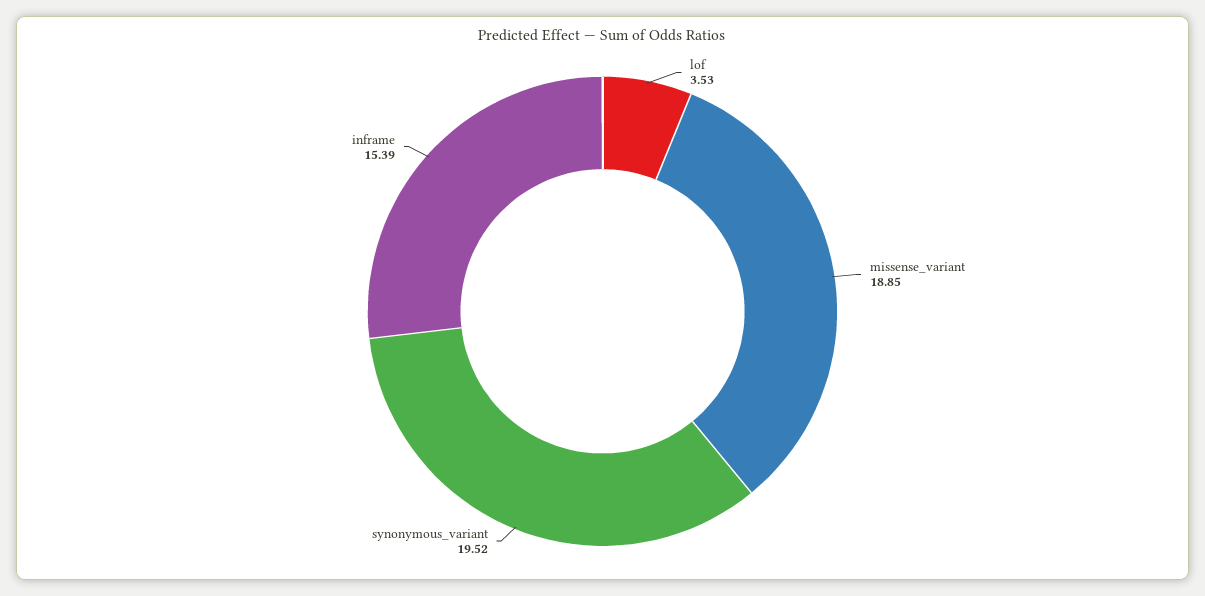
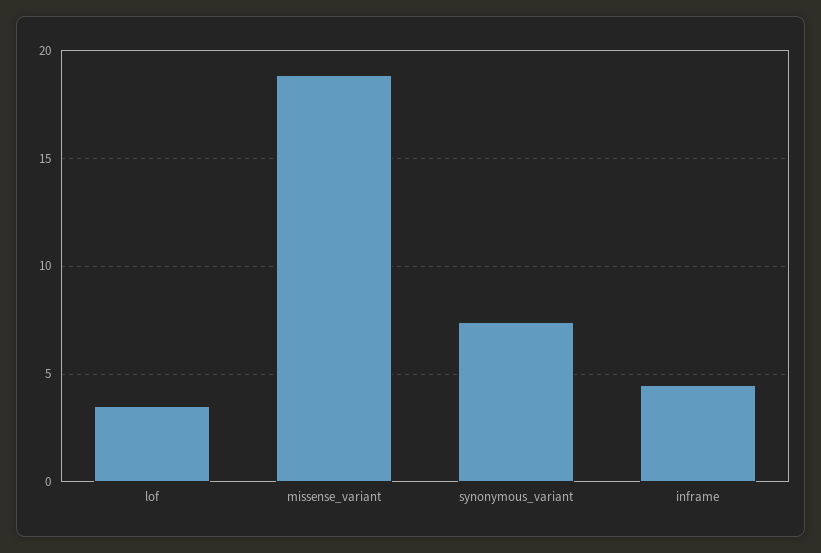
synonymous_variant: 19.52 -> 7.5
inframe: 15.39 -> 4.5

